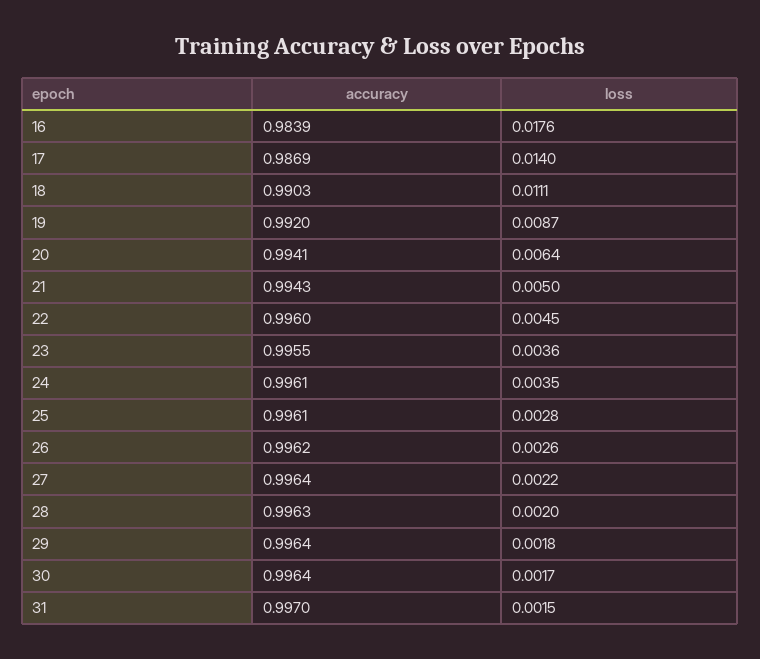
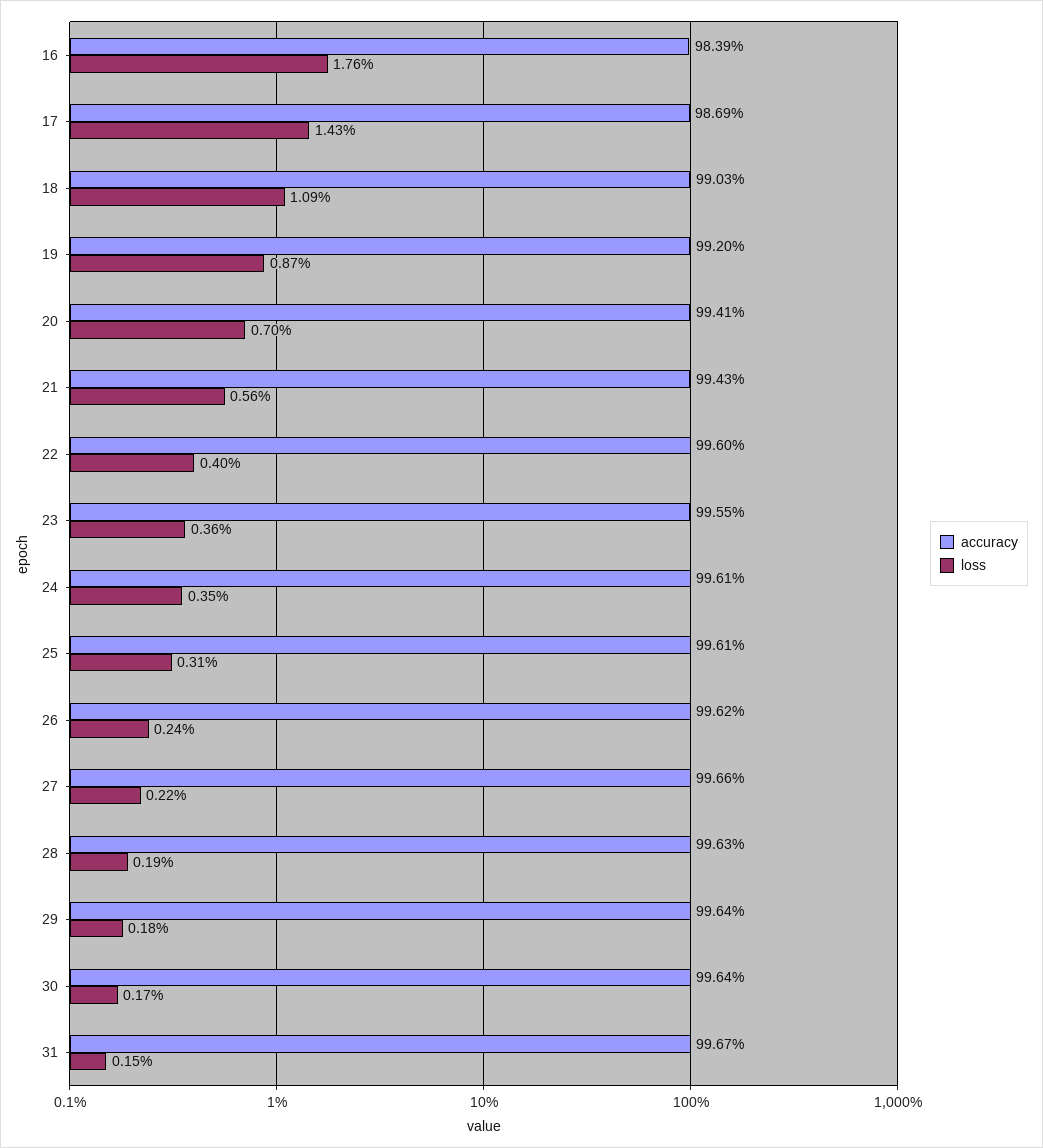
loss, 17: 0.014 -> 0.0143
loss, 18: 0.0111 -> 0.0109
loss, 20: 0.0064 -> 0.007
loss, 21: 0.005 -> 0.0056
loss, 22: 0.0045 -> 0.004
loss, 25: 0.0028 -> 0.0031
loss, 26: 0.0026 -> 0.0024
accuracy, 27: 0.9964 -> 0.9966
loss, 28: 0.002 -> 0.0019
accuracy, 31: 0.997 -> 0.9967

